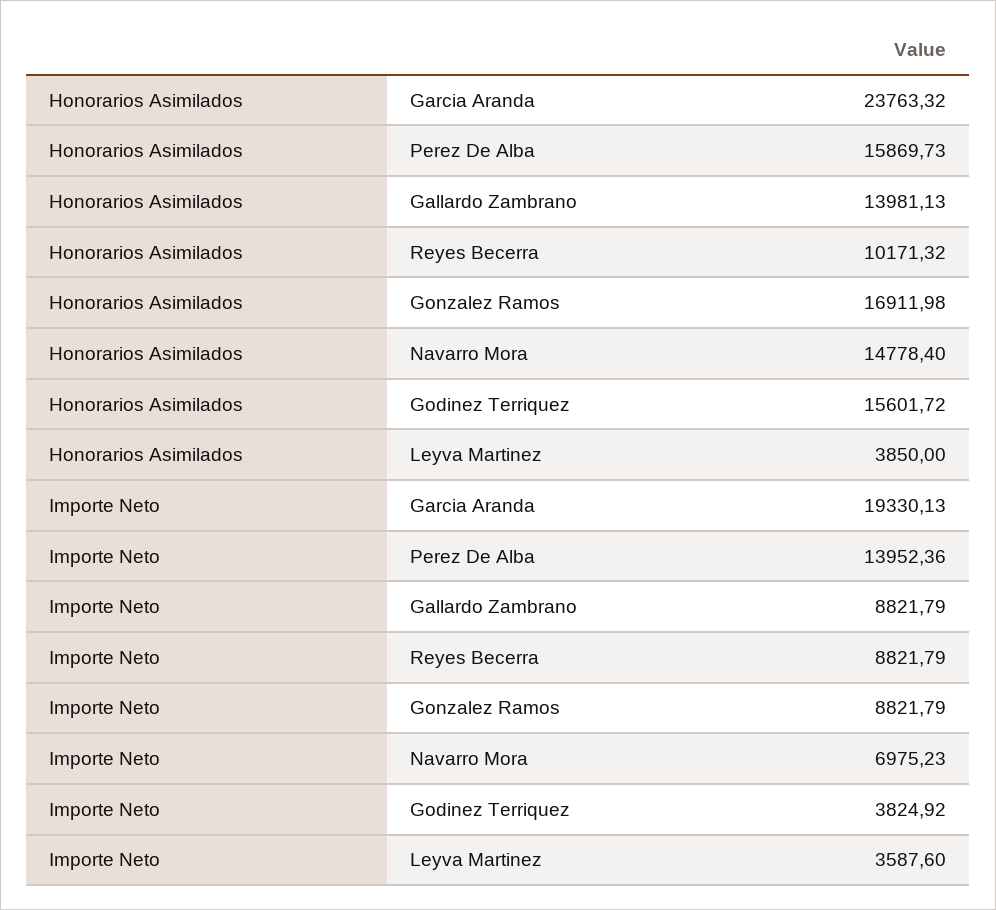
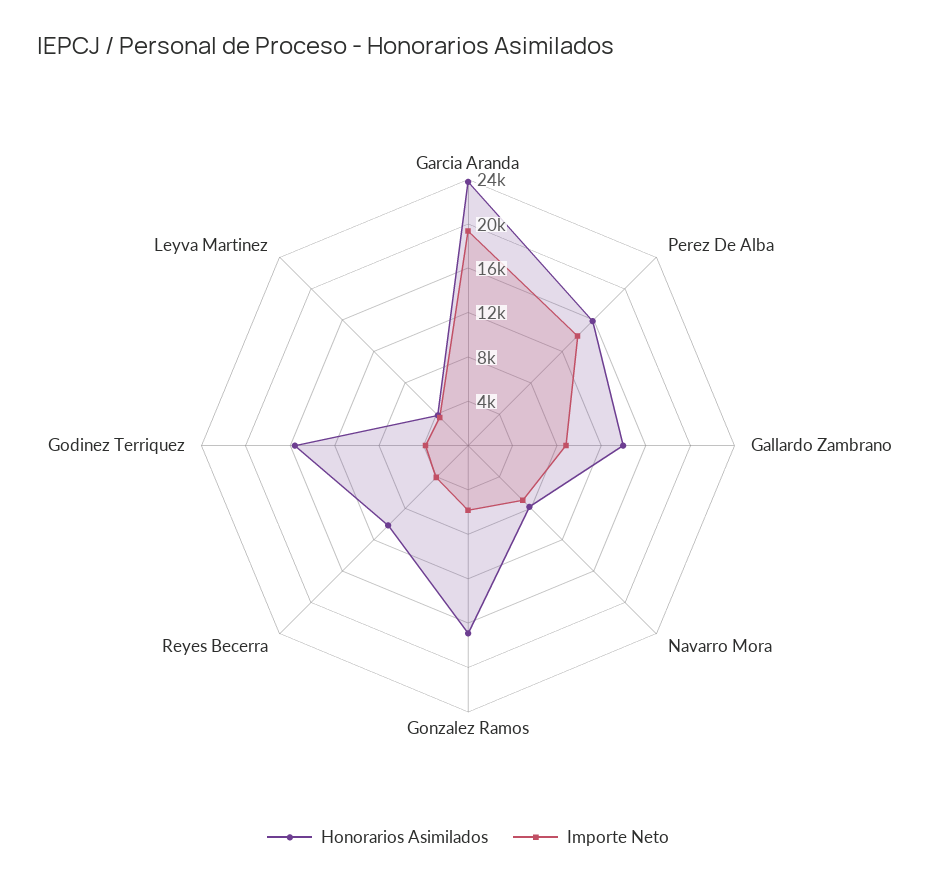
Honorarios Asimilados, Navarro Mora: 14778.4 -> 8000
Importe Neto, Reyes Becerra: 8821.79 -> 4000
Importe Neto, Gonzalez Ramos: 8821.79 -> 6000

